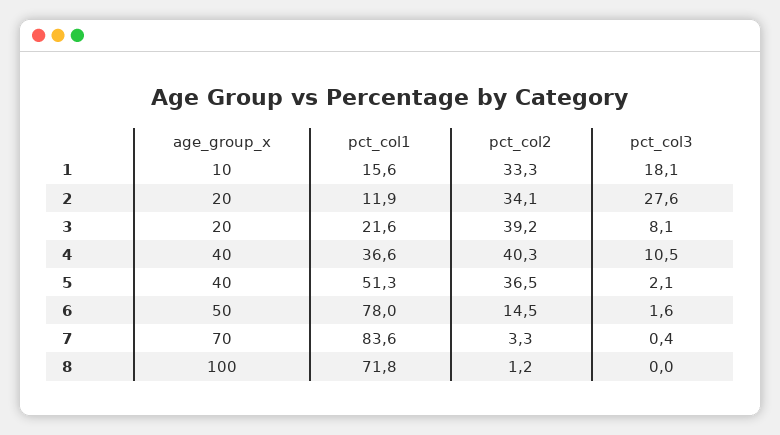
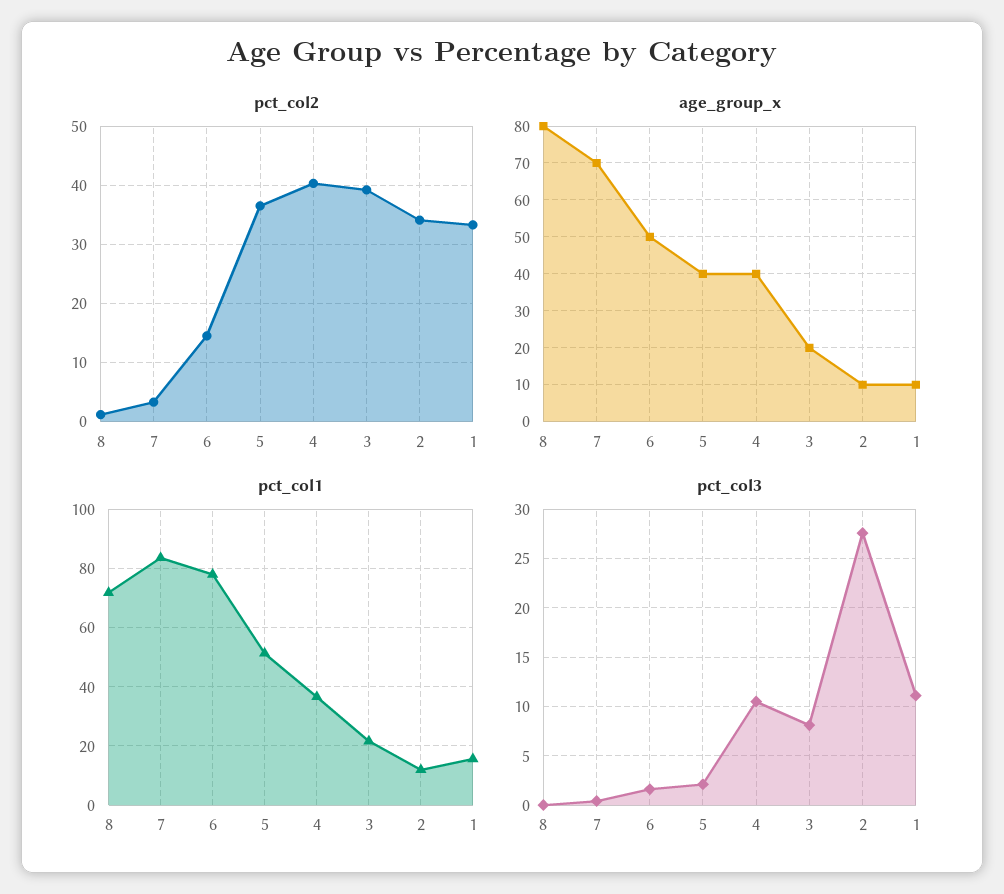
pct_col3, 1: 18.1 -> 11
age_group_x, 2: 20 -> 10
age_group_x, 8: 100 -> 80

